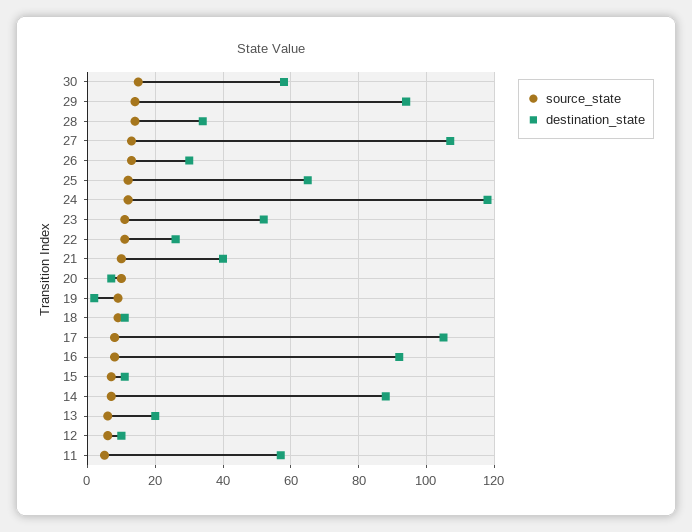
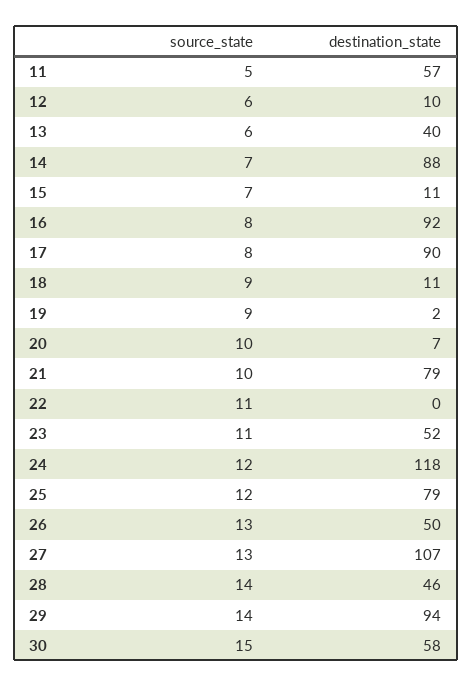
destination_state, 28: 35 -> 46
destination_state, 26: 30 -> 50
destination_state, 25: 65 -> 79
destination_state, 22: 25 -> 0
destination_state, 21: 40 -> 79
destination_state, 17: 105 -> 90
destination_state, 13: 20 -> 40

